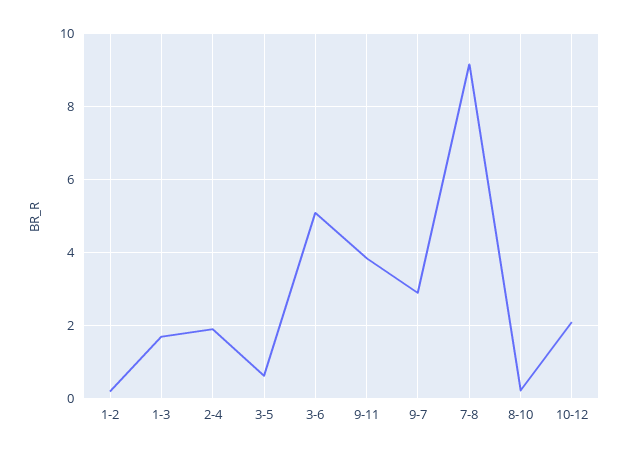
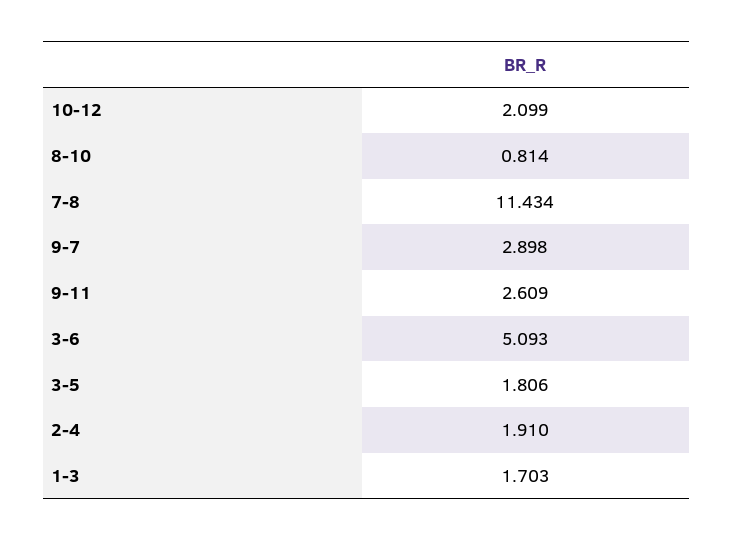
1-2: 0.2 -> none
3-5: 0.6 -> 1.806
9-11: 3.8 -> 2.609
7-8: 9.2 -> 11.434
8-10: 0.2 -> 0.814

